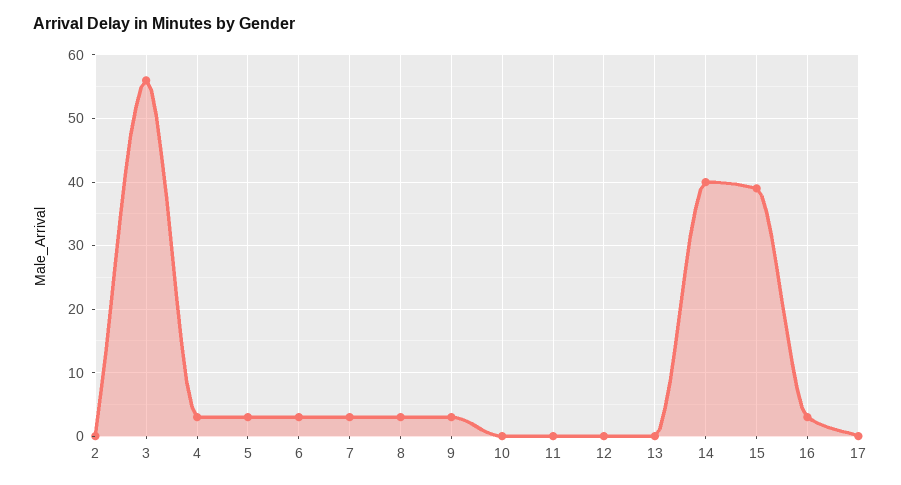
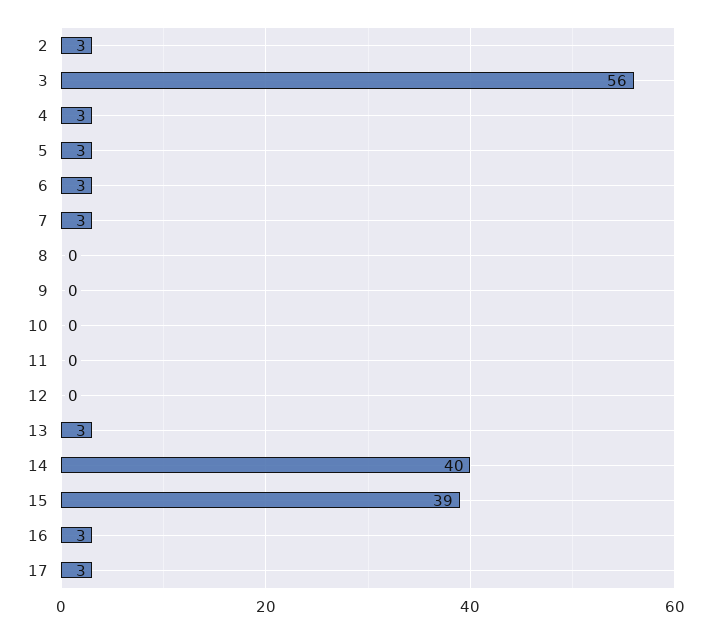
2: 0 -> 3
8: 3 -> 0
9: 3 -> 0
13: 0 -> 3
17: 0 -> 3

